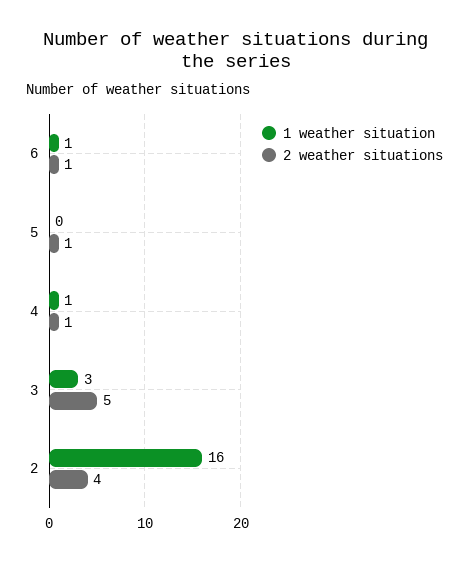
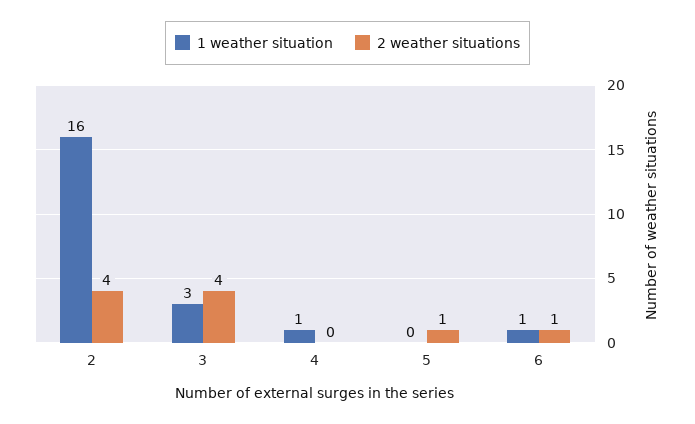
2 weather situations, 4: 1 -> 0
2 weather situations, 3: 5 -> 4

